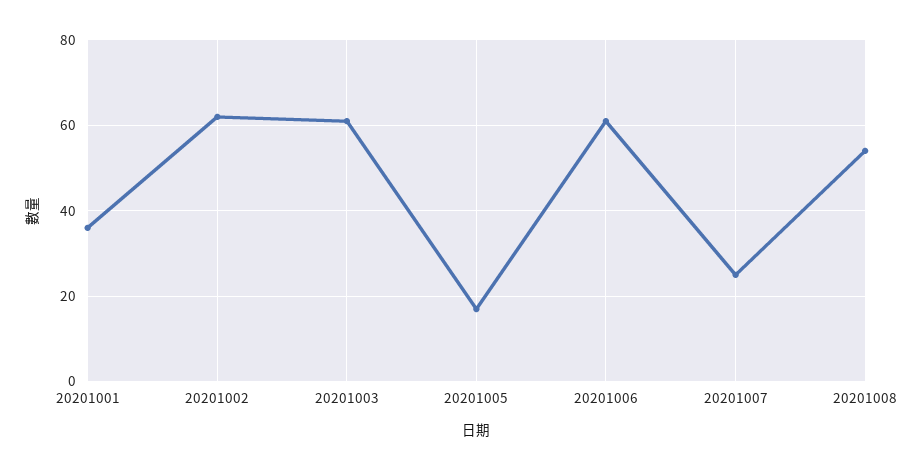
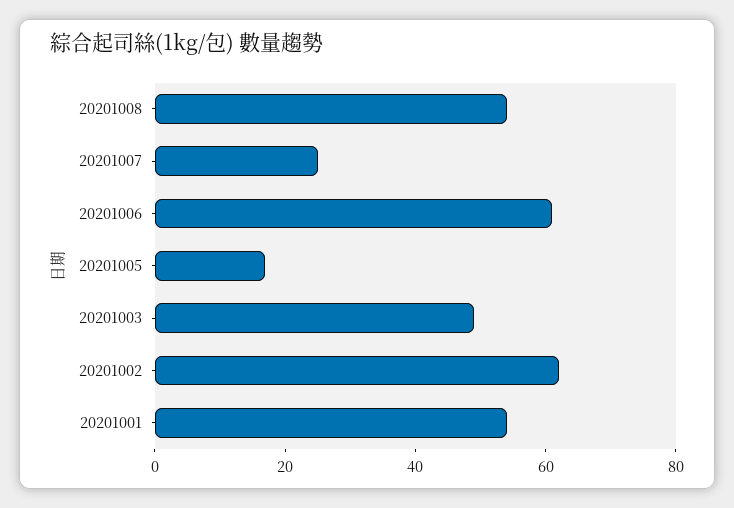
20201001: 35 -> 55
20201003: 60 -> 50

